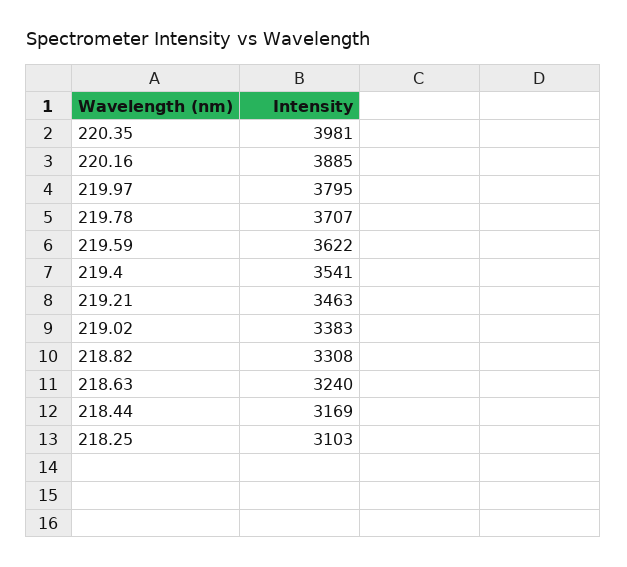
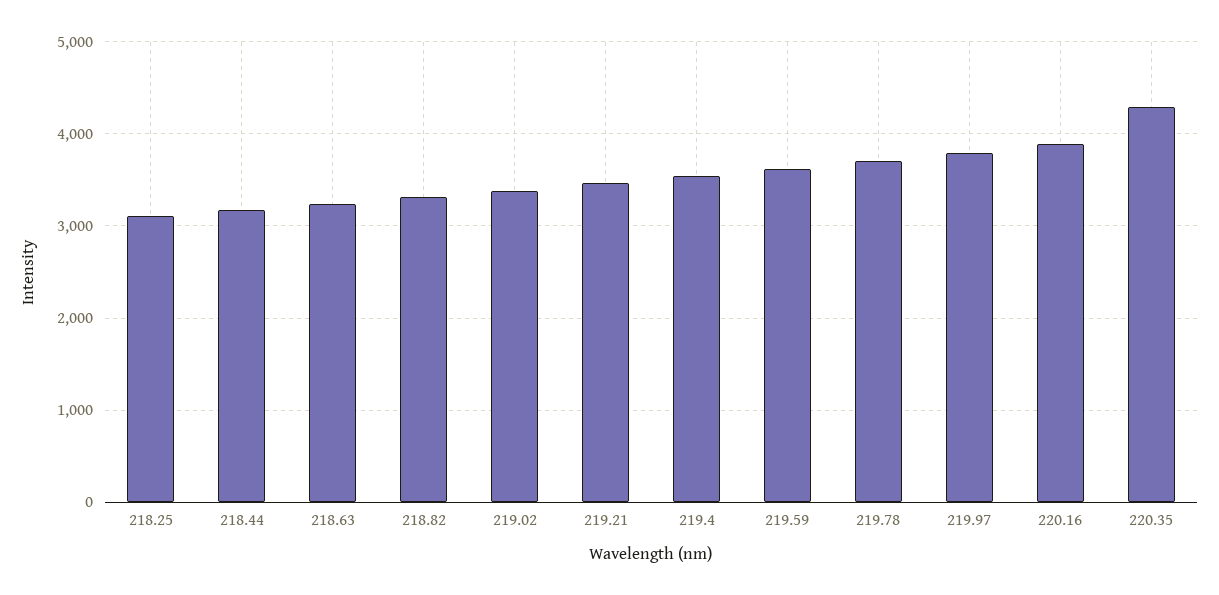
220.35: 3981 -> 4300

